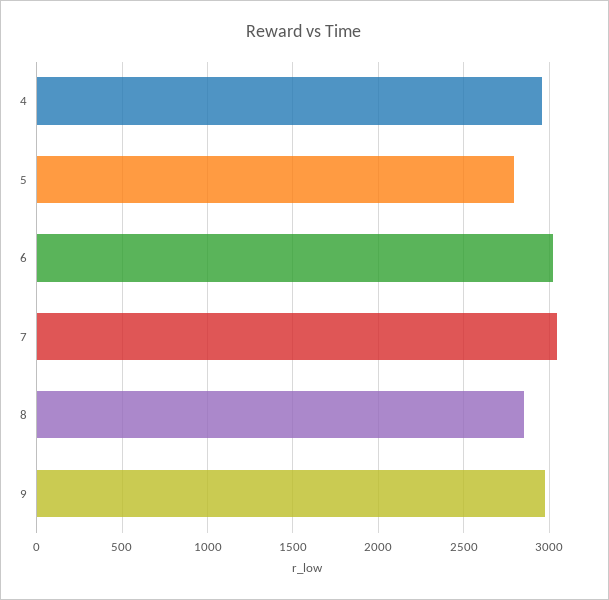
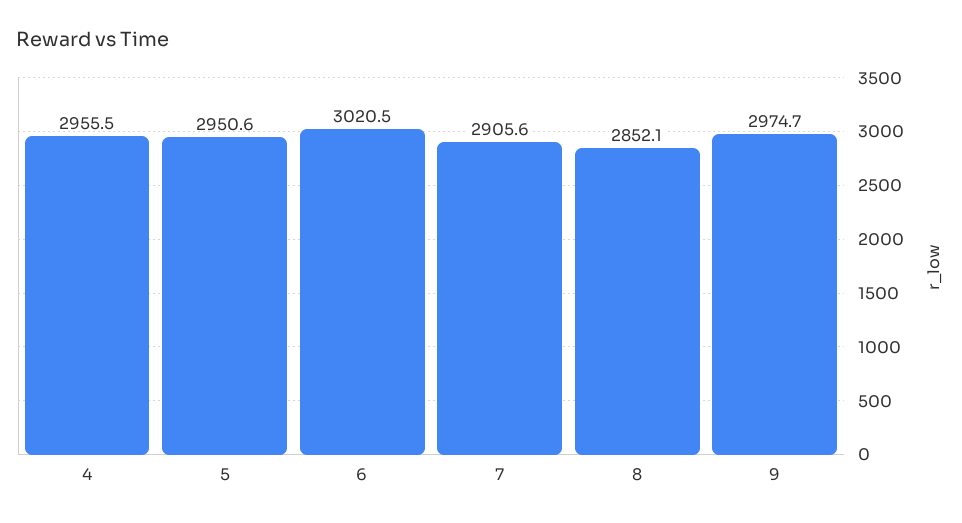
5: 2800 -> 2950.6
7: 3050 -> 2905.6

